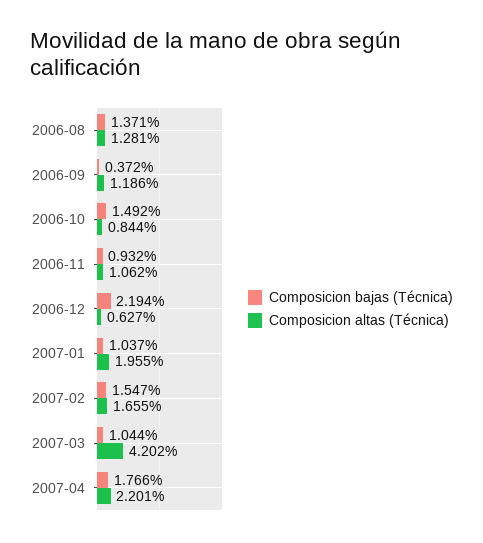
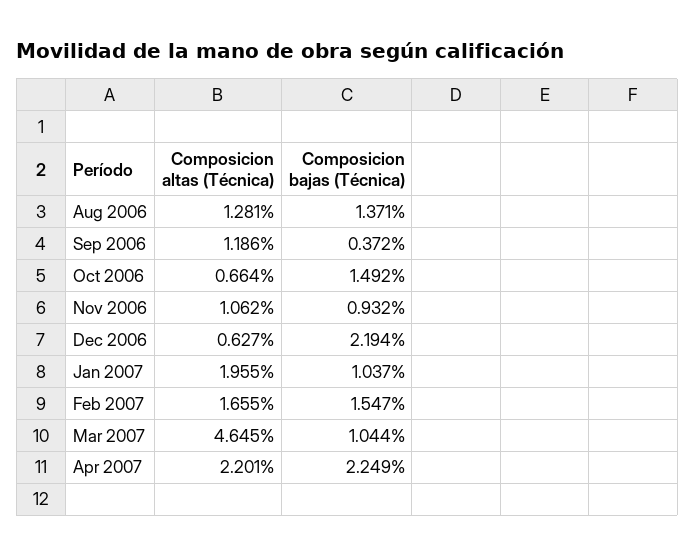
Composicion altas (Técnica), 2006-10: 0.844 -> 0.664
Composicion altas (Técnica), 2007-03: 4.202 -> 4.645
Composicion bajas (Técnica), 2007-04: 1.766 -> 2.249

